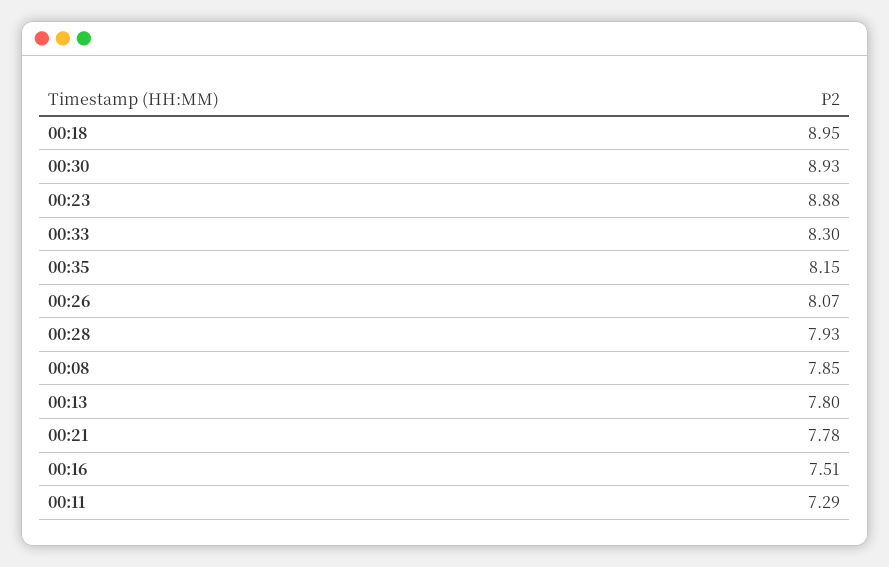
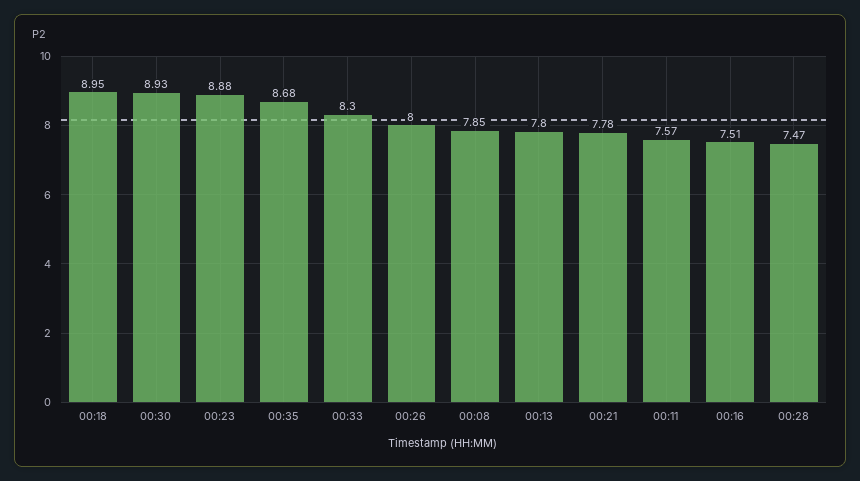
00:35: 8.15 -> 8.68
00:26: 8.07 -> 8
00:28: 7.93 -> 7.47
00:11: 7.29 -> 7.57

